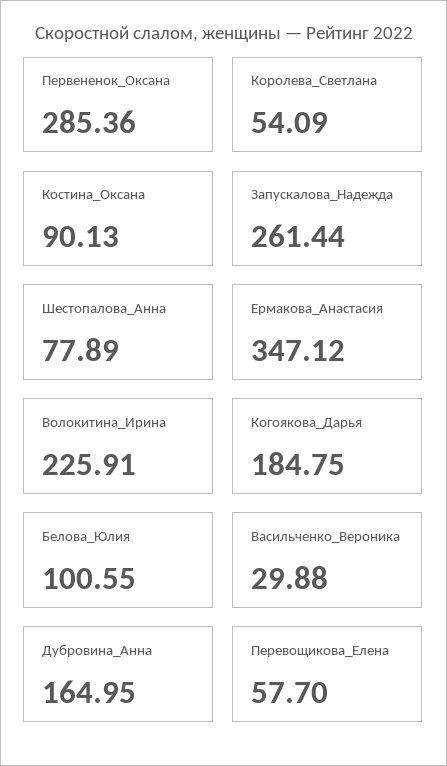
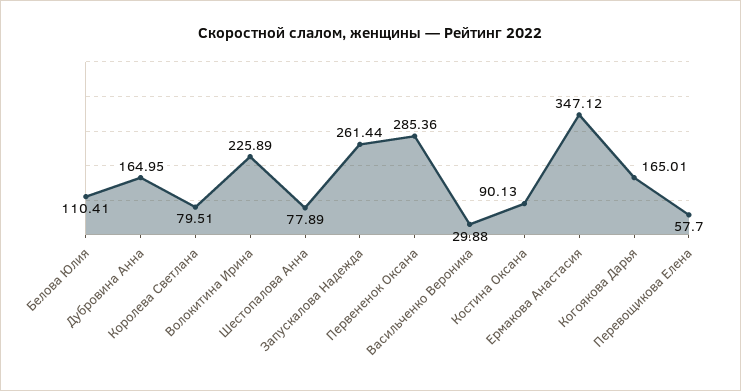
Королева_Светлана: 54.09 -> 79.51
Волокитина_Ирина: 225.91 -> 225.89
Когоякова_Дарья: 184.75 -> 165.01
Белова_Юлия: 100.55 -> 110.41

